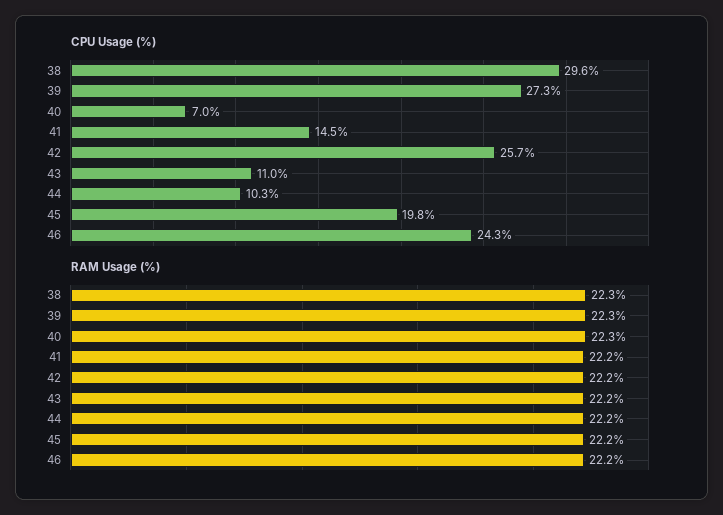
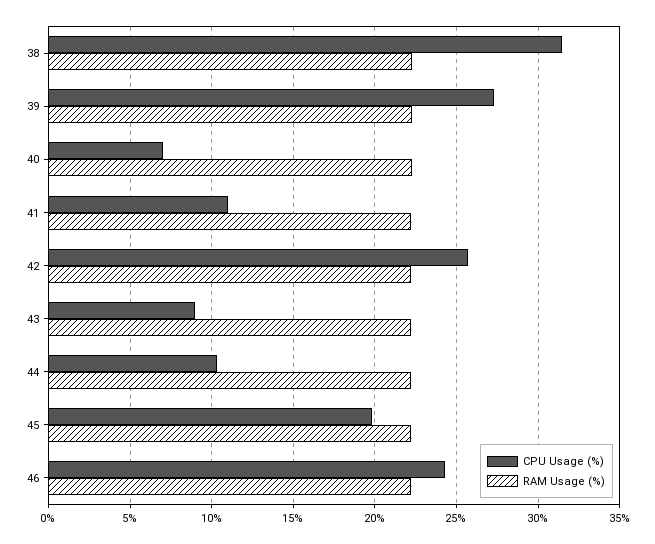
CPU Usage (%), 38: 29.6 -> 31.5
CPU Usage (%), 41: 14.5 -> 11
CPU Usage (%), 43: 11 -> 9

